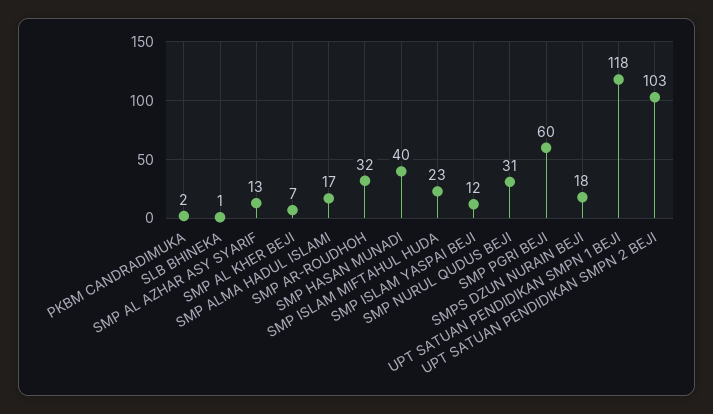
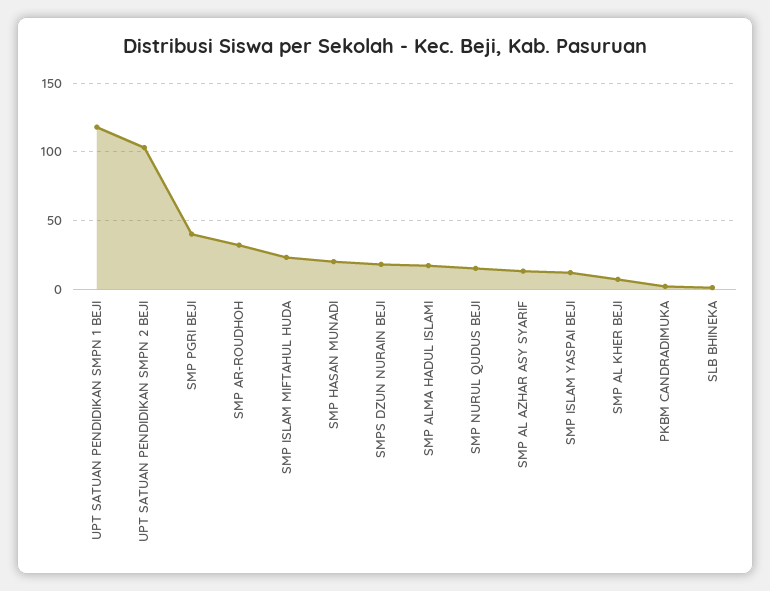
SMP HASAN MUNADI: 40 -> 20
SMP NURUL QUDUS BEJI: 31 -> 15
SMP PGRI BEJI: 60 -> 40

